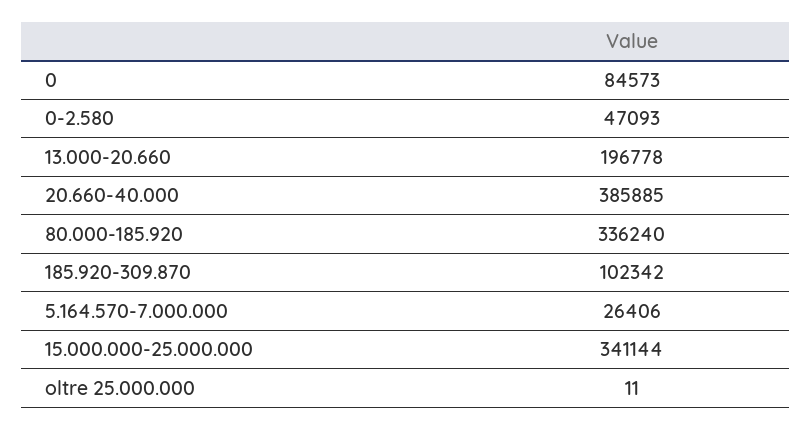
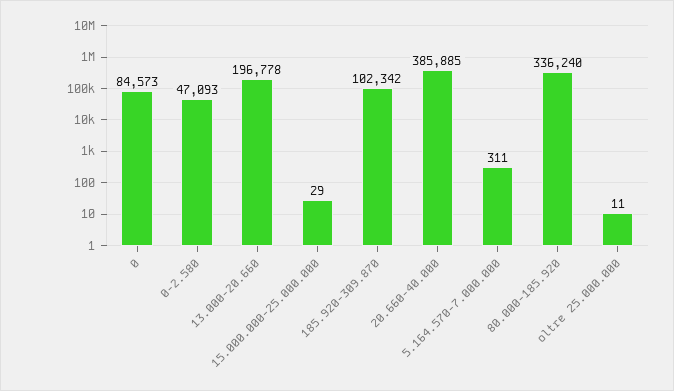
5.164.570-7.000.000: 26406 -> 311
15.000.000-25.000.000: 341144 -> 29

